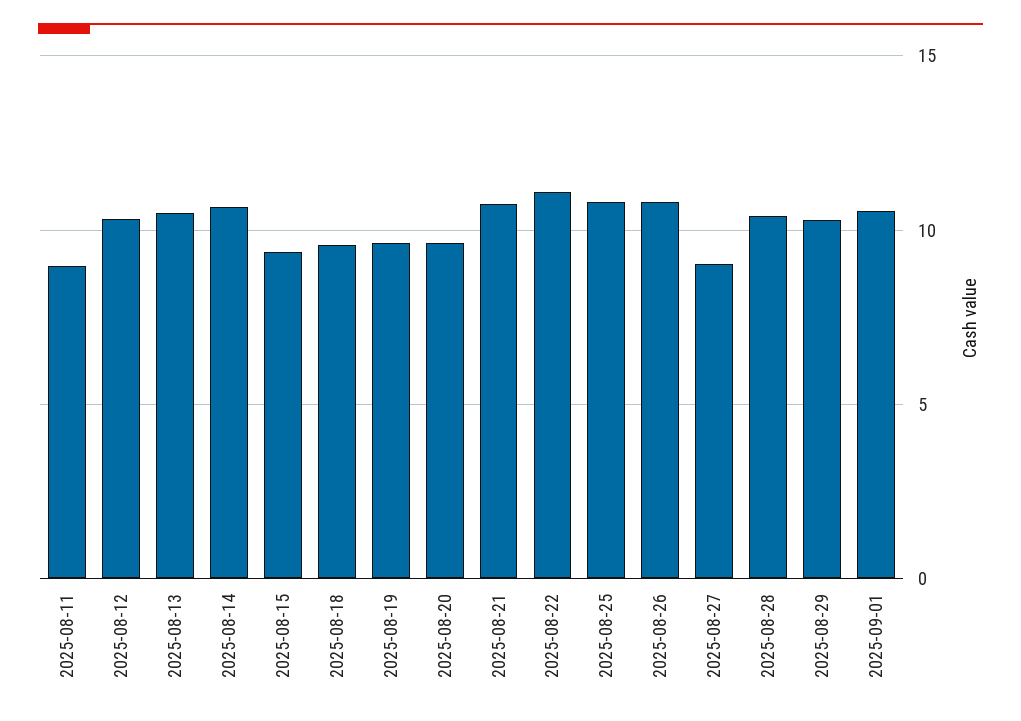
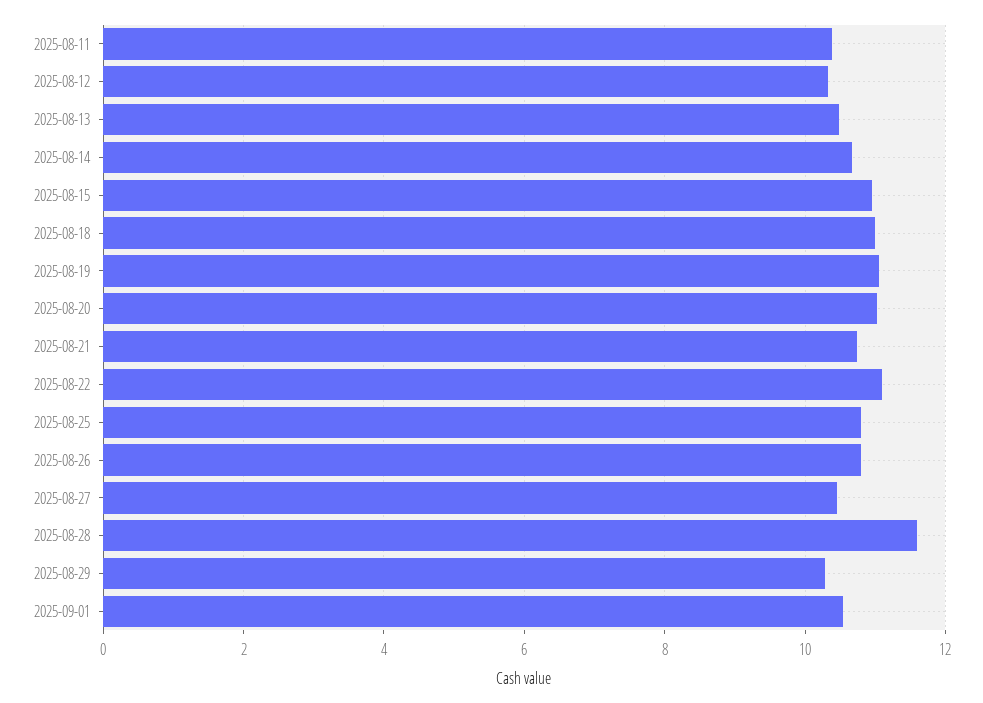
2025-08-11: 9 -> 10.4
2025-08-15: 9.5 -> 11
2025-08-18: 9.5 -> 11
2025-08-19: 9.5 -> 11
2025-08-20: 9.5 -> 11
2025-08-27: 9 -> 10.4
2025-08-28: 10.5 -> 11.6

